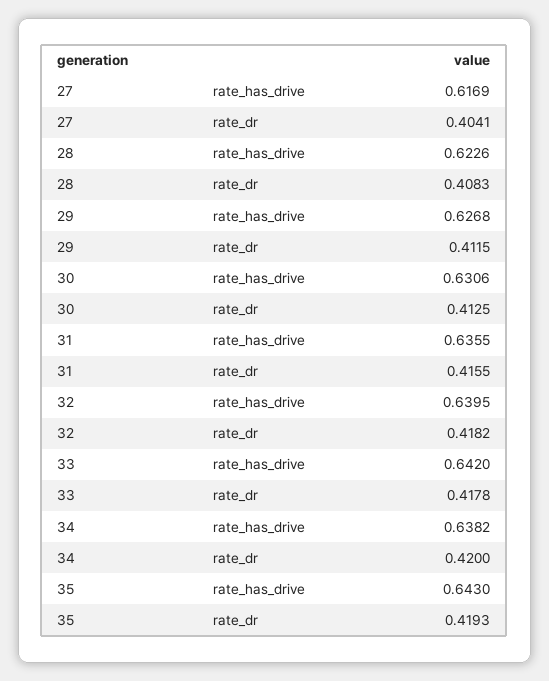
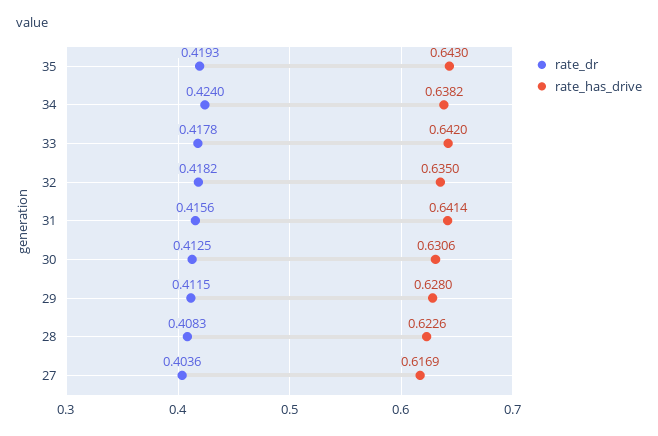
rate_dr, 27: 0.4041 -> 0.4036
rate_has_drive, 29: 0.6268 -> 0.628
rate_has_drive, 31: 0.6355 -> 0.6414
rate_dr, 31: 0.4155 -> 0.4156
rate_has_drive, 32: 0.6395 -> 0.635
rate_dr, 34: 0.42 -> 0.424

